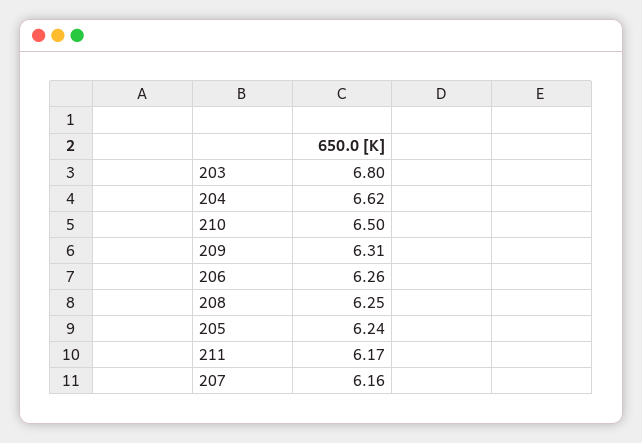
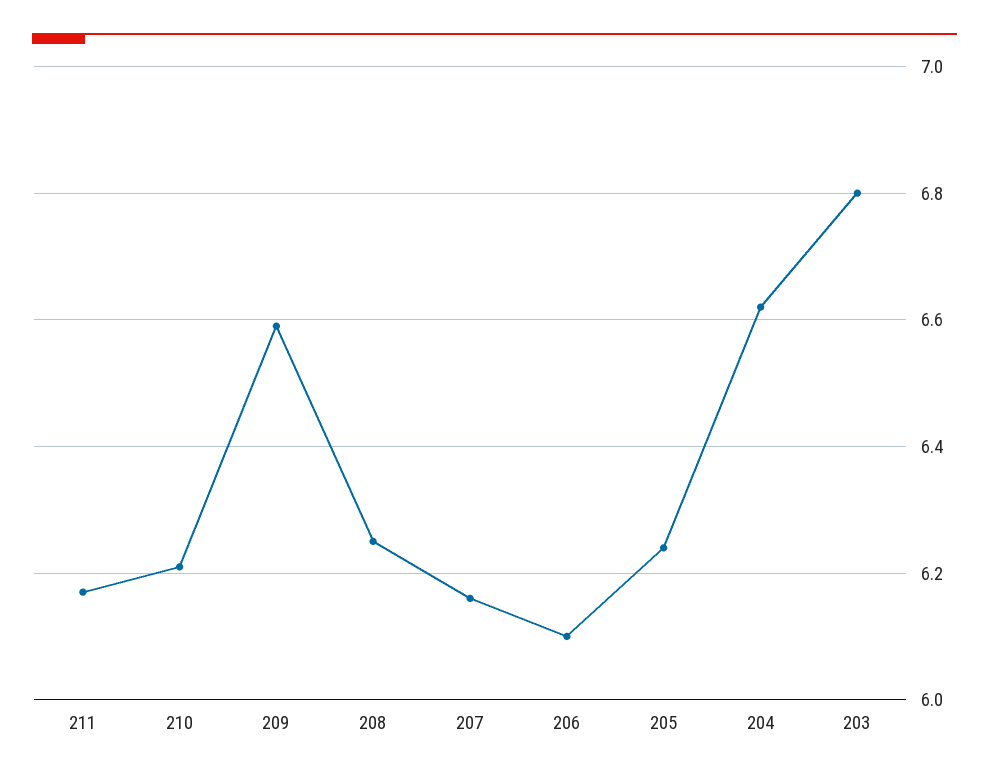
210: 6.5 -> 6.2
209: 6.31 -> 6.6
206: 6.26 -> 6.1

